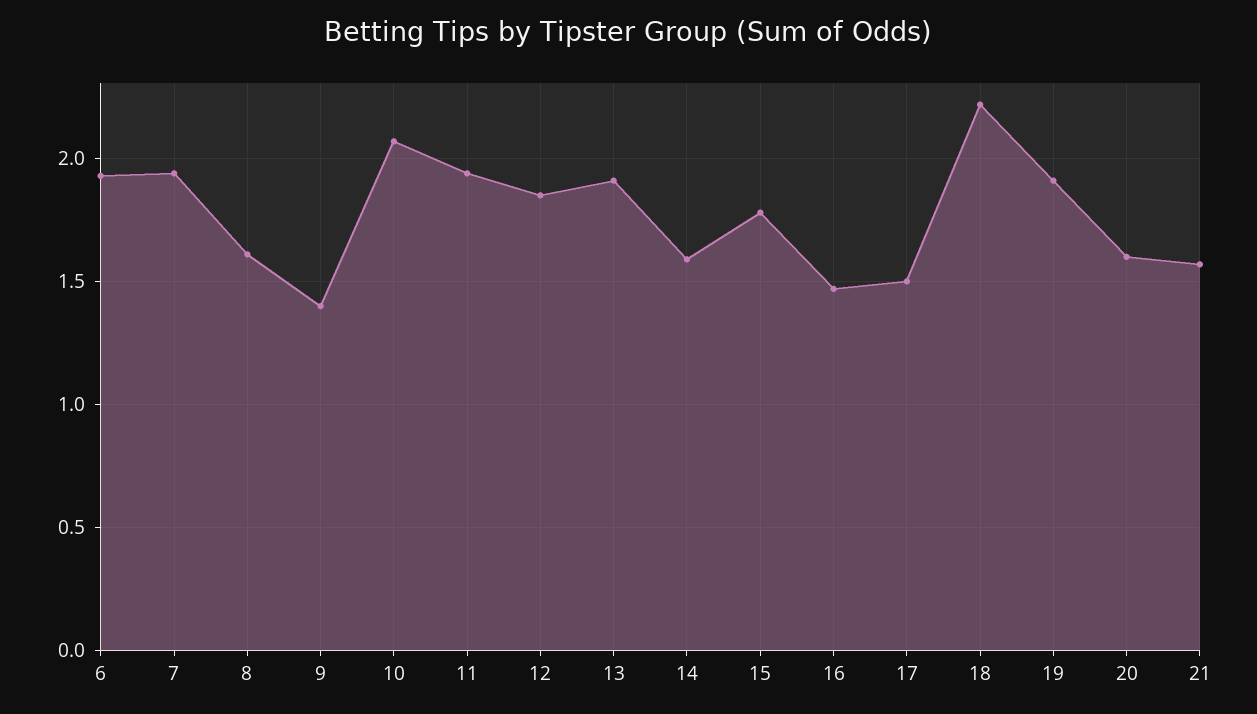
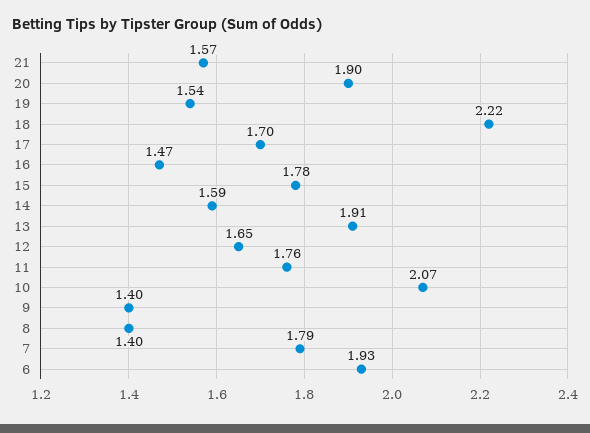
7: 1.95 -> 1.79
8: 1.6 -> 1.4
11: 1.95 -> 1.76
12: 1.85 -> 1.65
17: 1.5 -> 1.7
19: 1.9 -> 1.54
20: 1.6 -> 1.9

